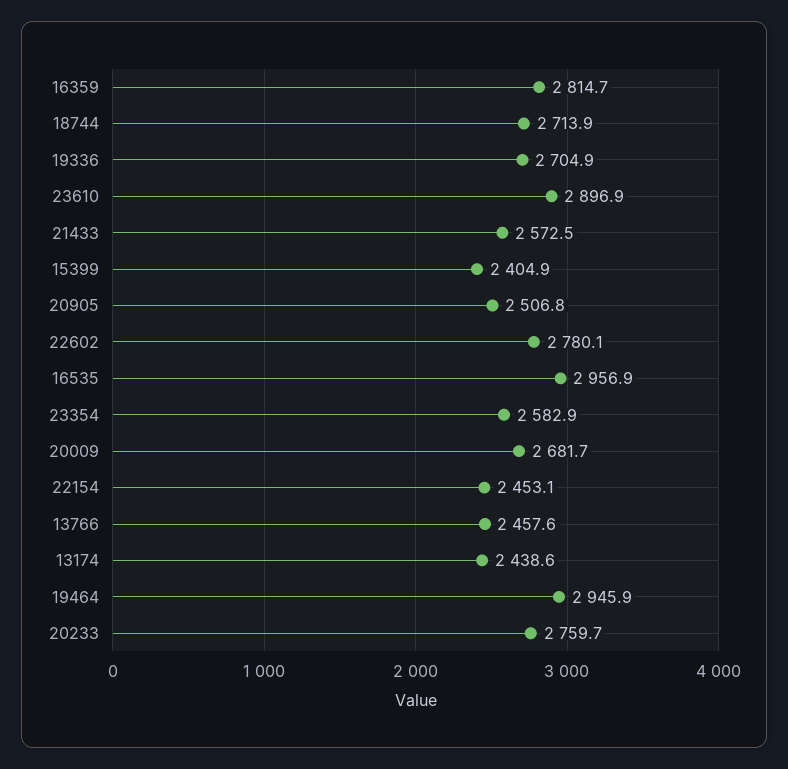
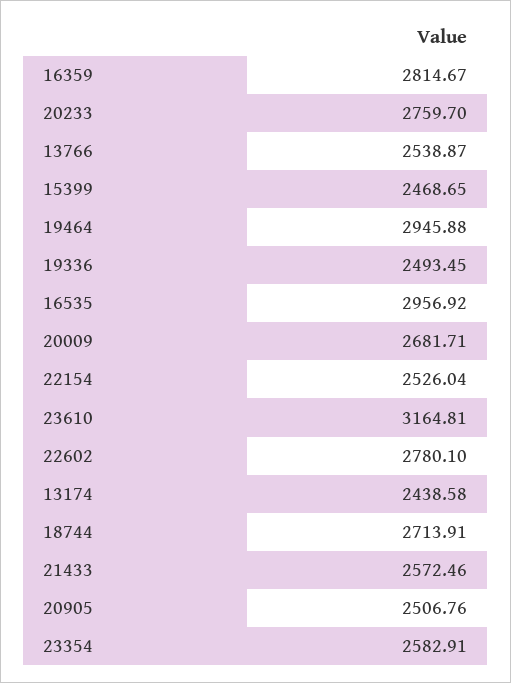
19336: 2704.9 -> 2493.45
23610: 2896.9 -> 3164.81
15399: 2404.9 -> 2468.65
22154: 2453.1 -> 2526.04
13766: 2457.6 -> 2538.87

